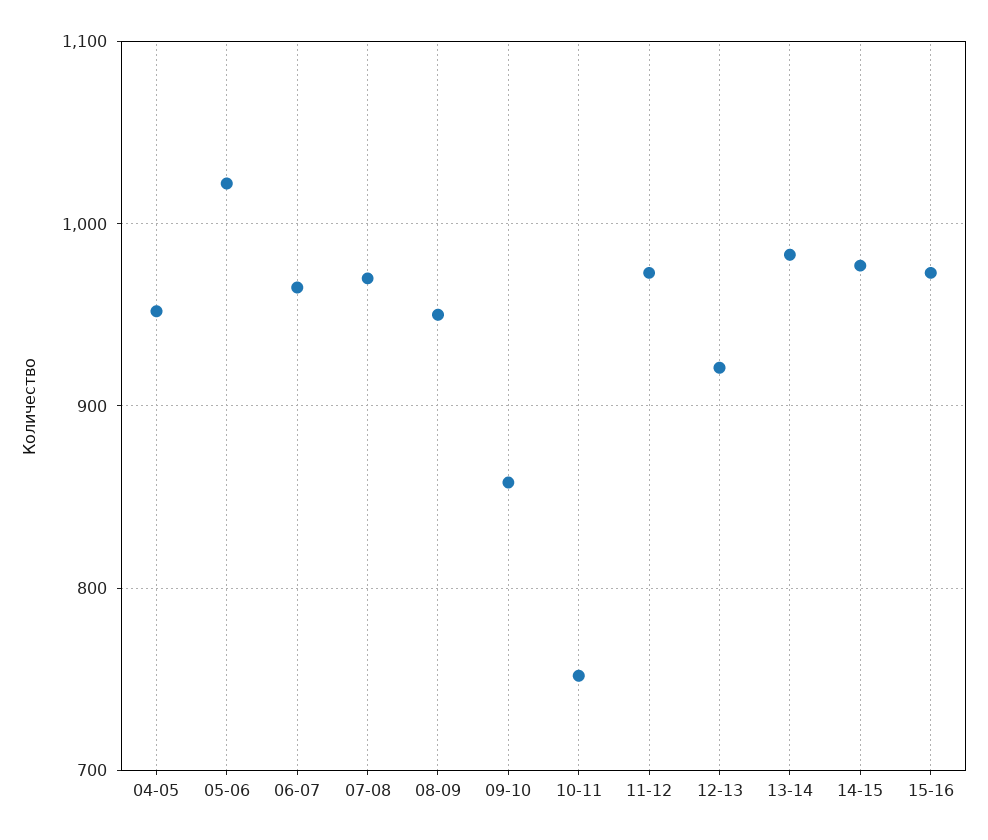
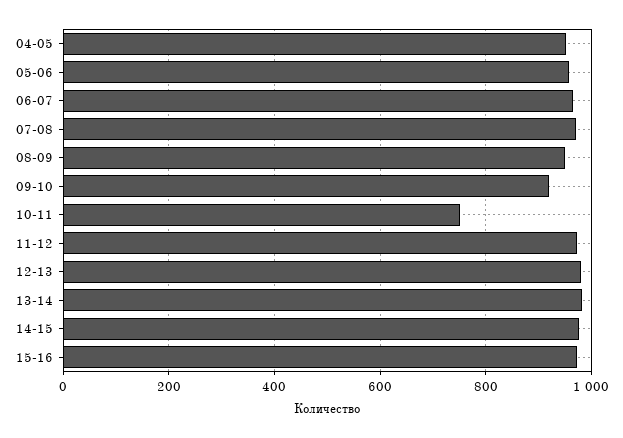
05-06: 1020 -> 960
09-10: 860 -> 920
12-13: 920 -> 980

